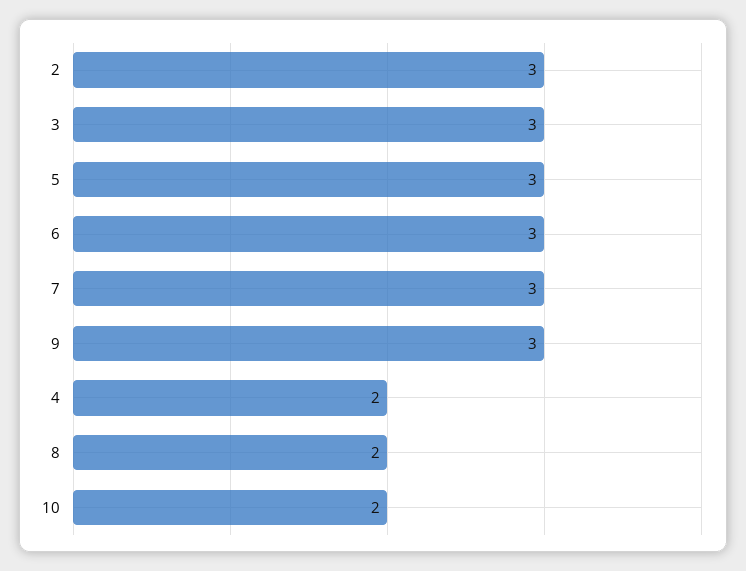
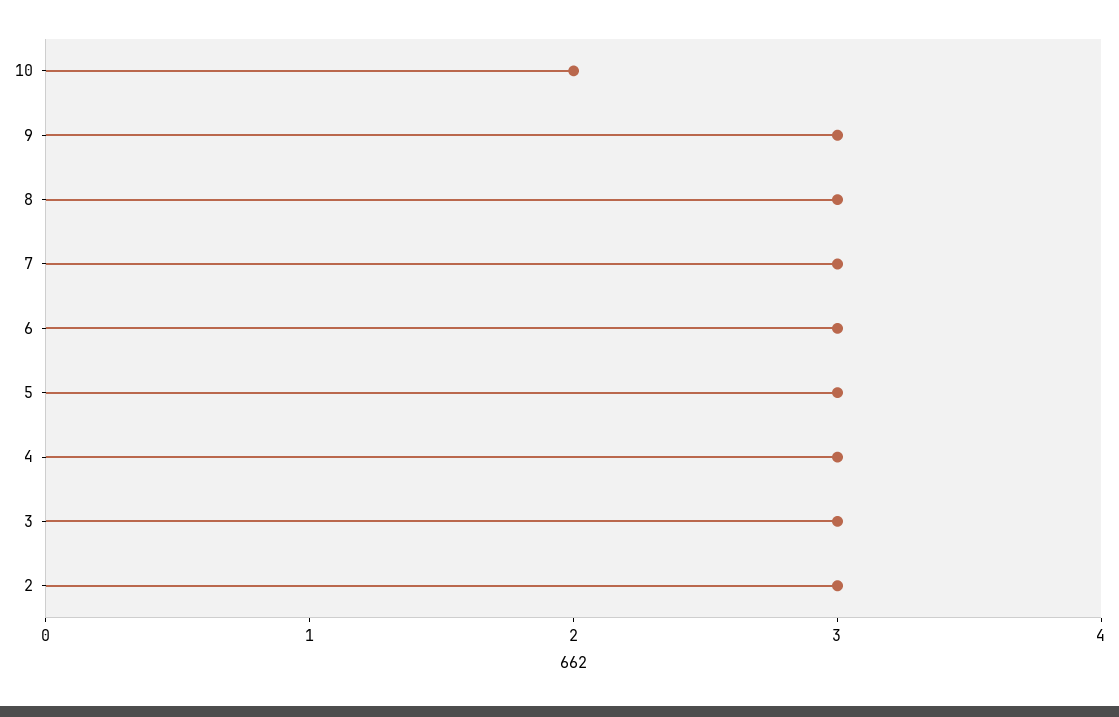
4: 2 -> 3
8: 2 -> 3

